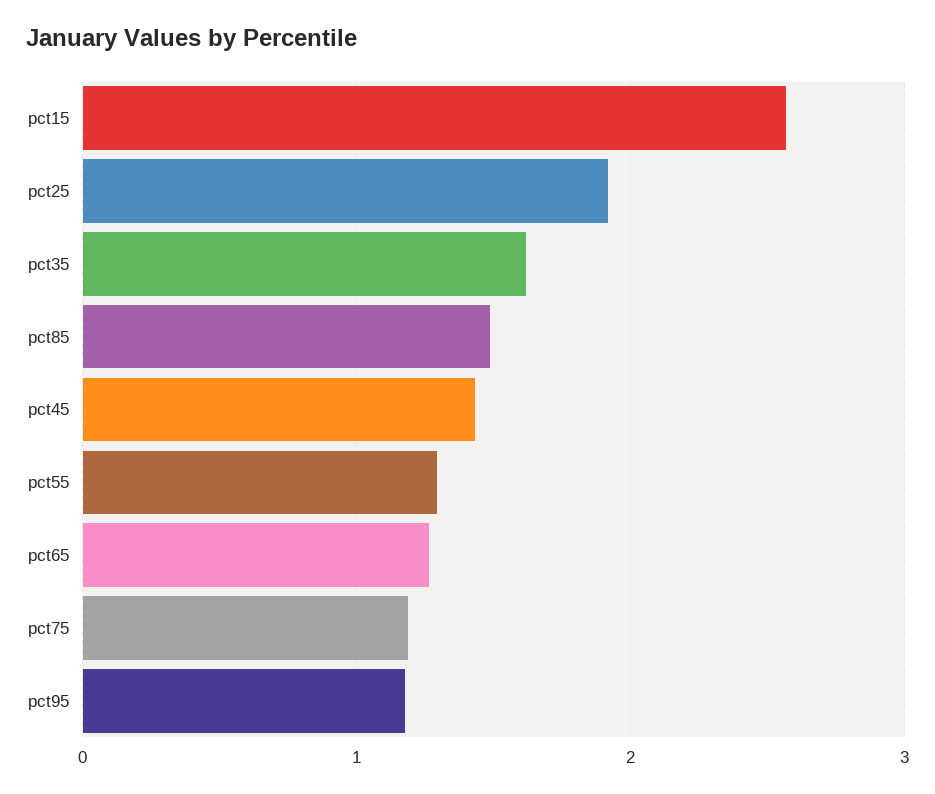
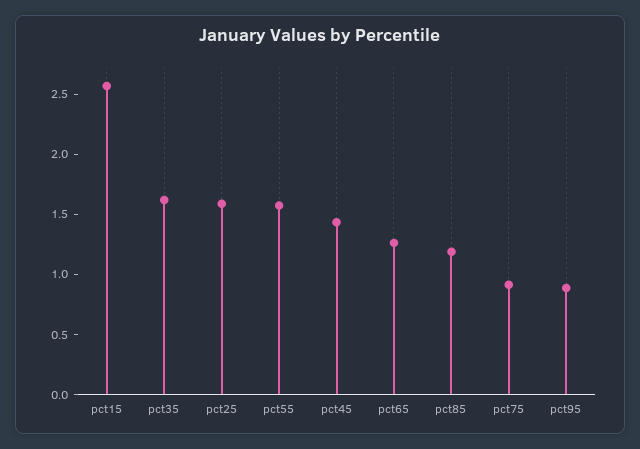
pct25: 1.9 -> 1.6
pct85: 1.5 -> 1.2
pct55: 1.3 -> 1.6
pct75: 1.2 -> 0.9
pct95: 1.2 -> 0.9

